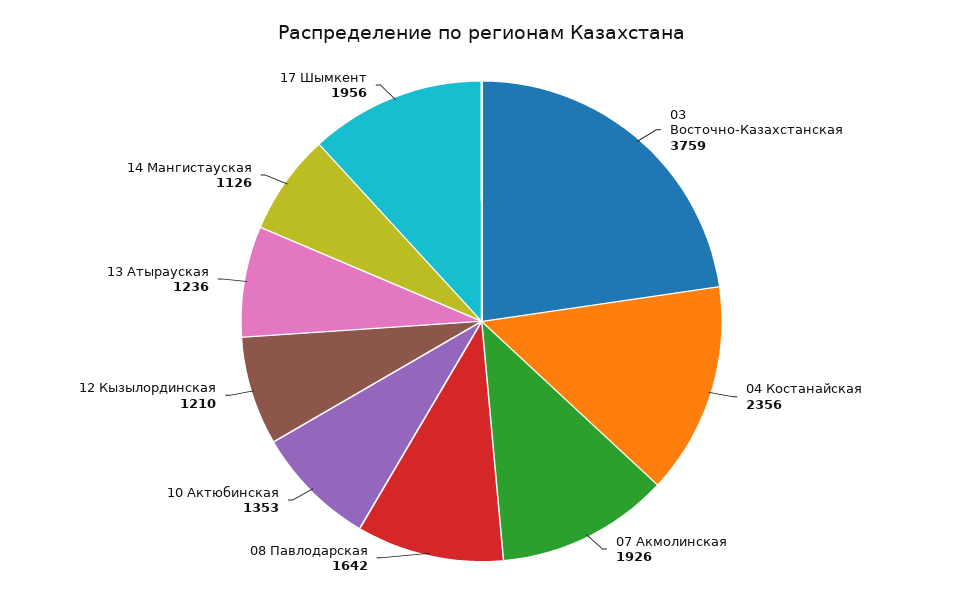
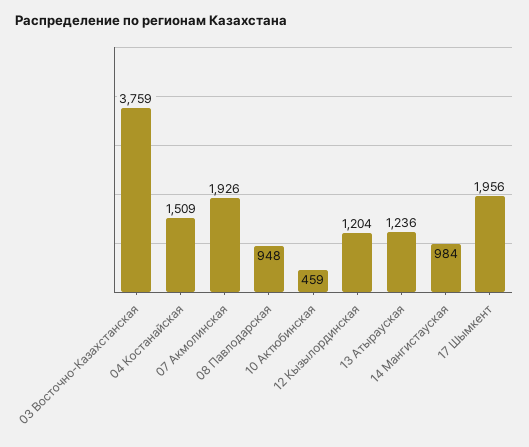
04 Костанайская: 2356 -> 1509
08 Павлодарская: 1642 -> 948
10 Актюбинская: 1353 -> 459
12 Кызылординская: 1210 -> 1204
14 Мангистауская: 1126 -> 984

